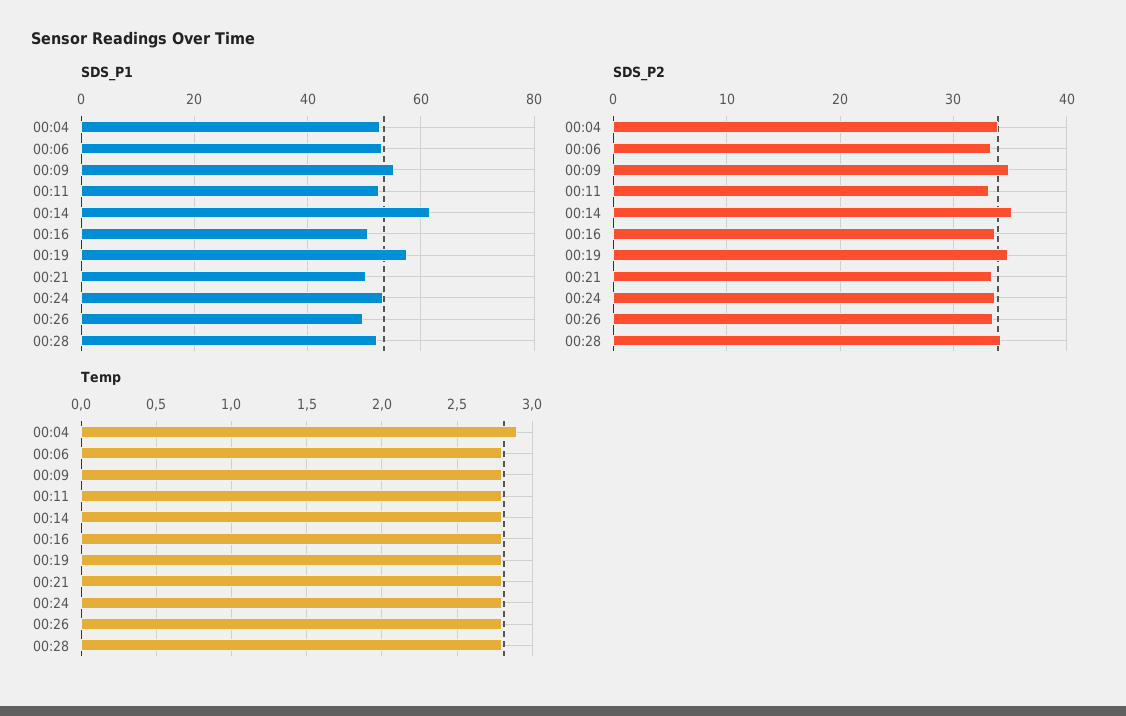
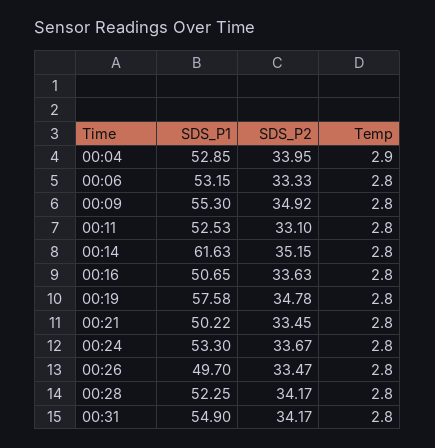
SDS_P1, 00:31: none -> 54.9
SDS_P2, 00:31: none -> 34.17
Temp, 00:31: none -> 2.8

